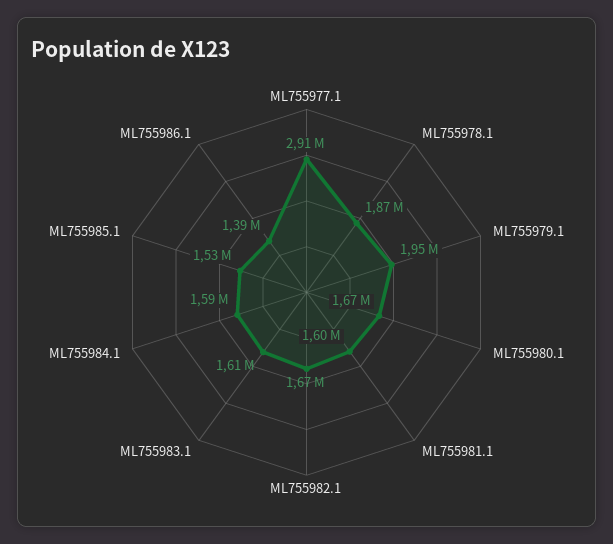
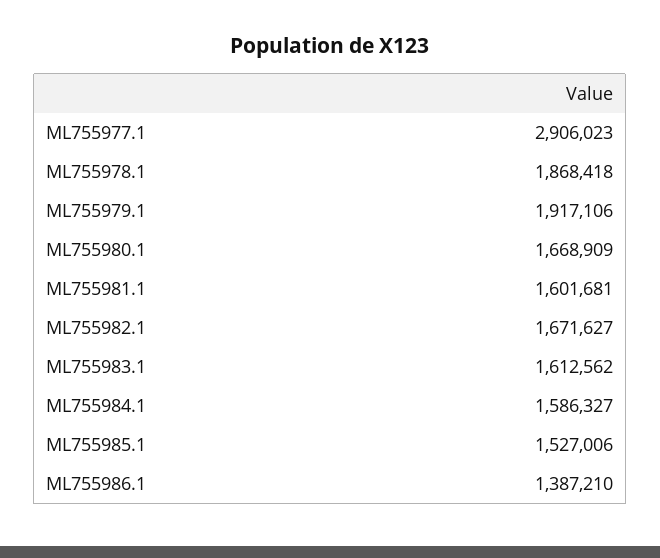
ML755979.1: 1950000 -> 1917106

